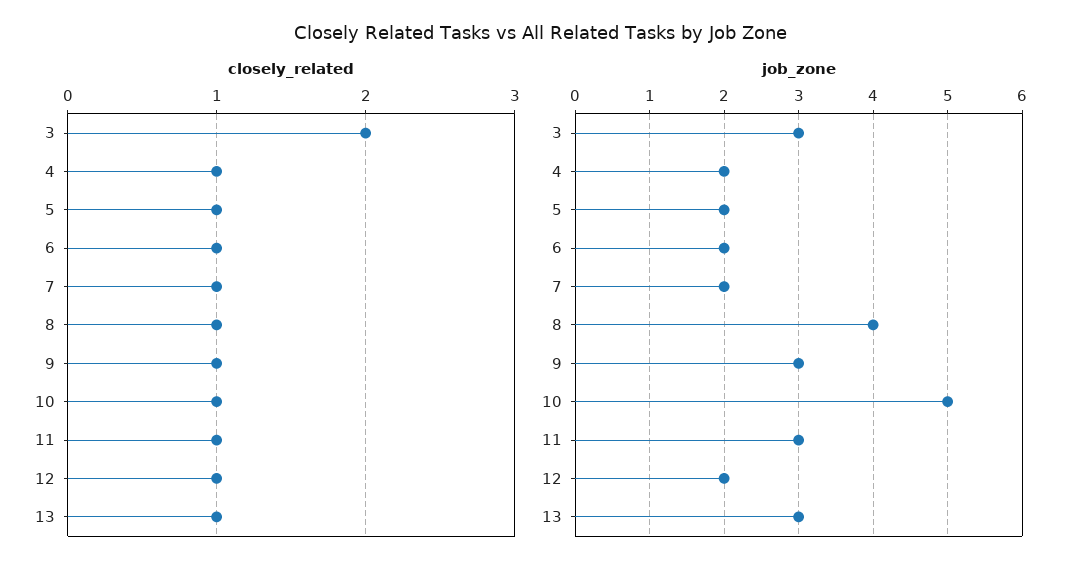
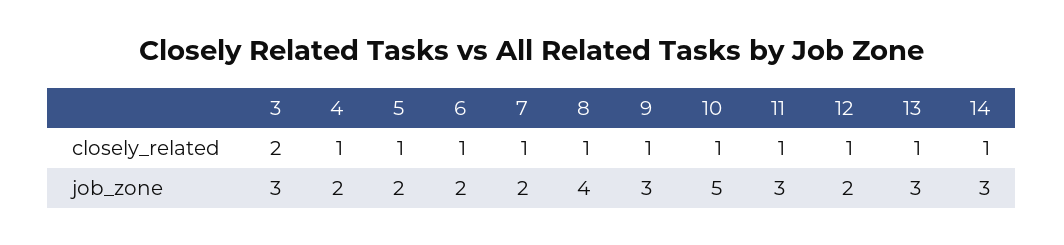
closely_related, 14: none -> 1
job_zone, 14: none -> 3

